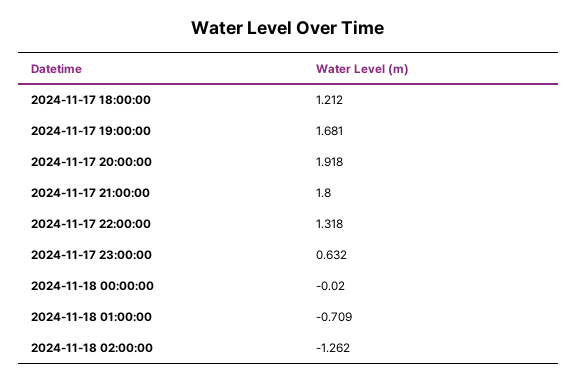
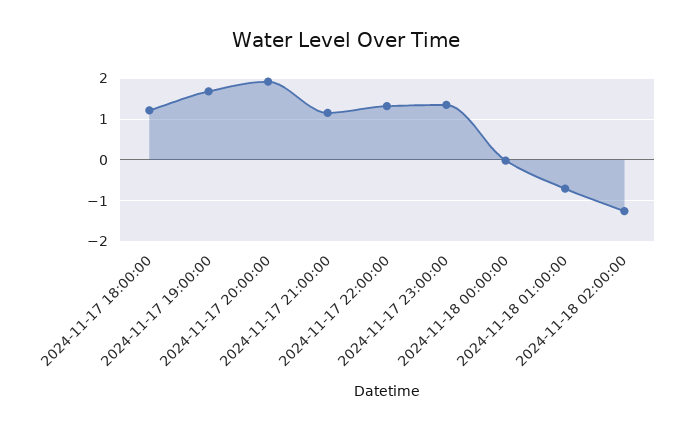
2024-11-17 21:00:00: 1.8 -> 1.2
2024-11-17 23:00:00: 0.632 -> 1.4

